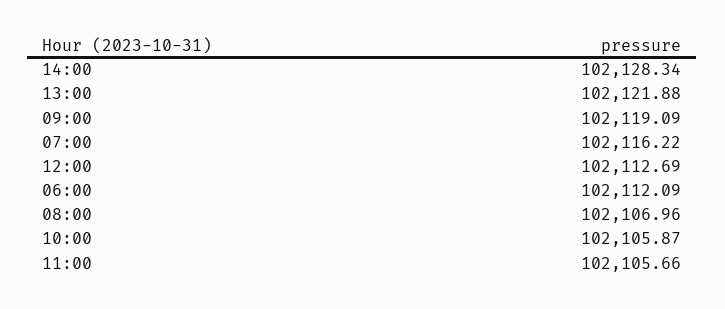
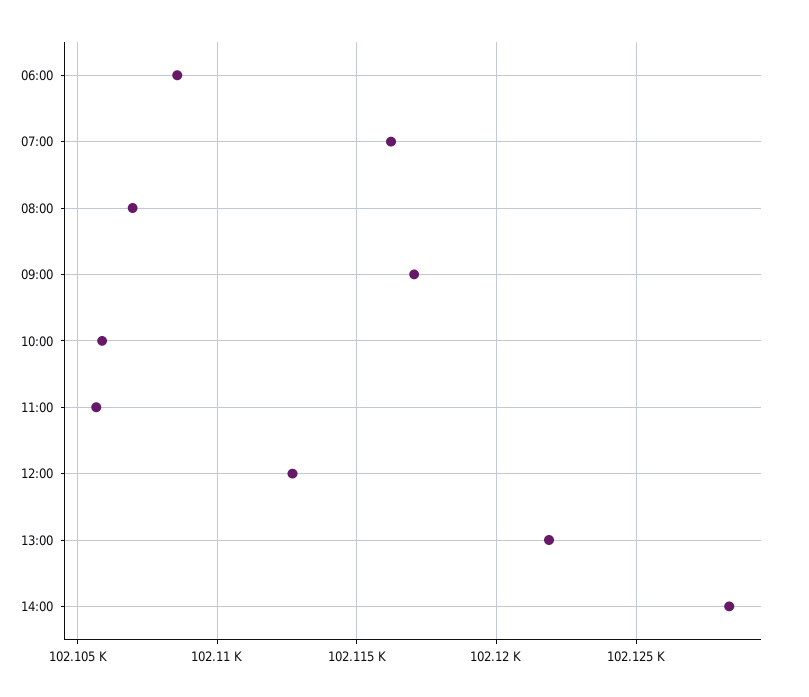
09:00: 102119.09 -> 102117
06:00: 102112.09 -> 102108.5

